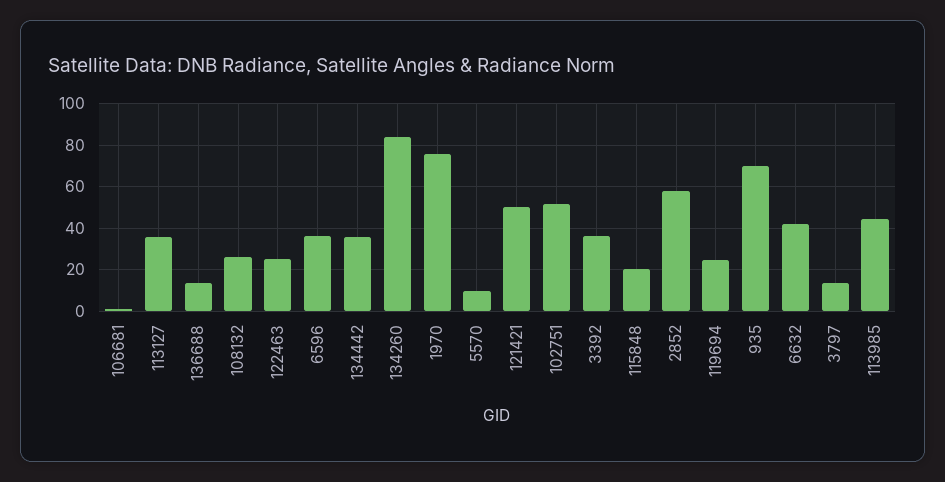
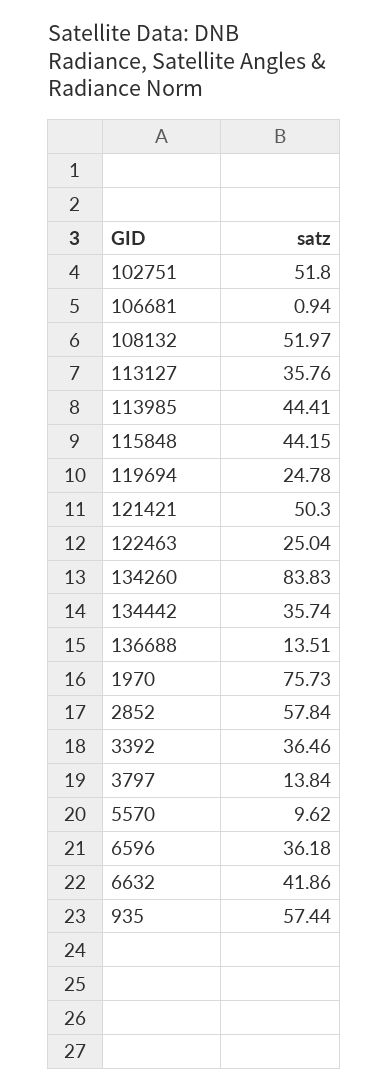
108132: 25 -> 51.97
115848: 20 -> 44.15
935: 70 -> 57.44

